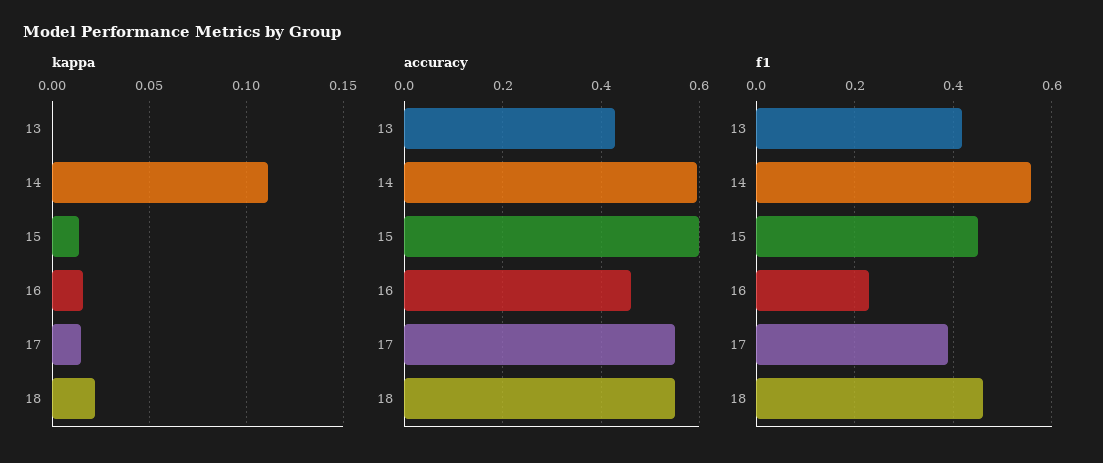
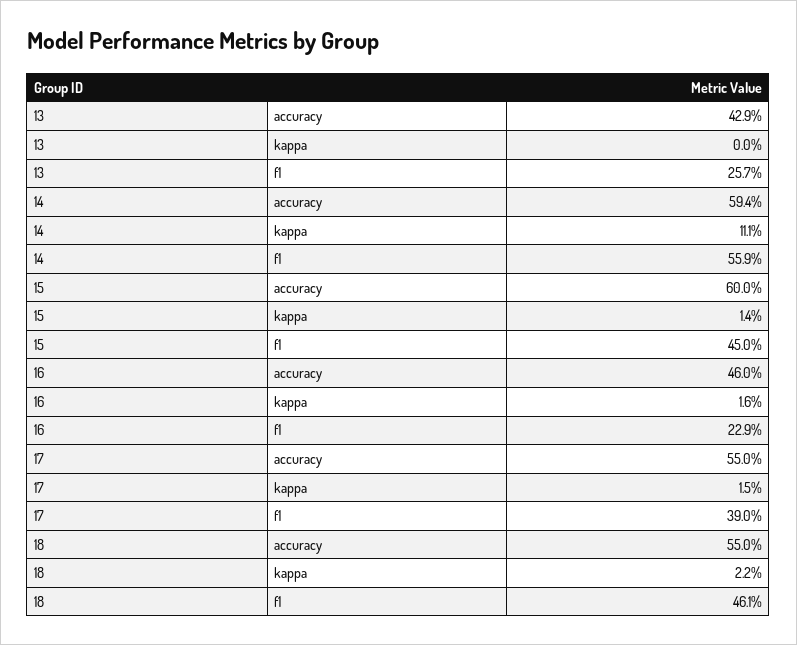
f1, 13: 0.42 -> 0.257

